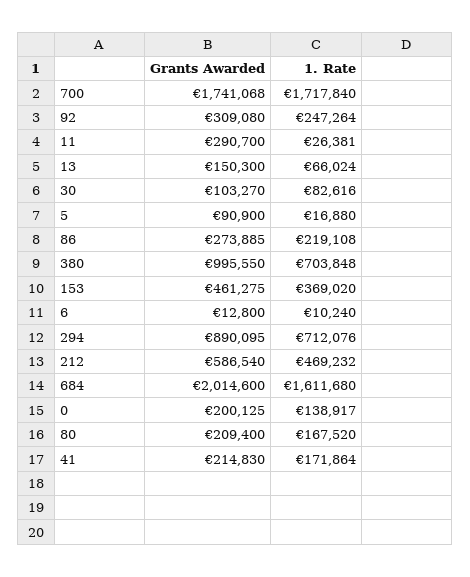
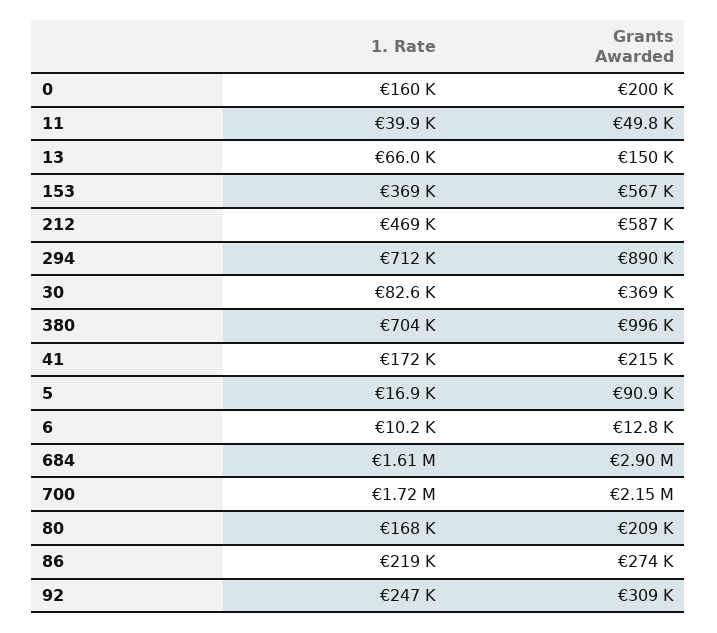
Grants Awarded, 700: 1741068 -> 2150000
Grants Awarded, 11: 290700 -> 49800
1. Rate, 11: 26381 -> 39900
Grants Awarded, 30: 103270 -> 369000
Grants Awarded, 153: 461275 -> 567000
Grants Awarded, 684: 2014600 -> 2900000
1. Rate, 0: 138917 -> 160000

